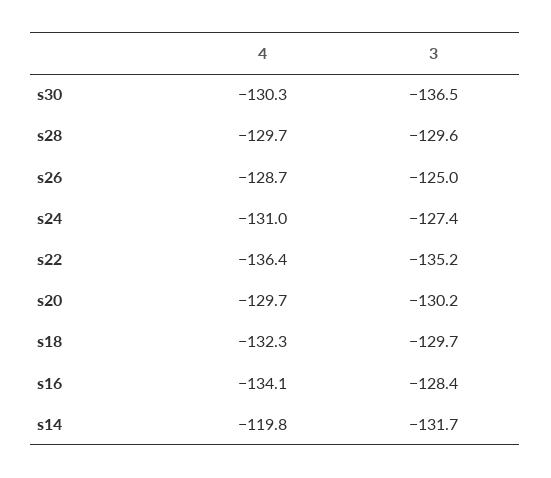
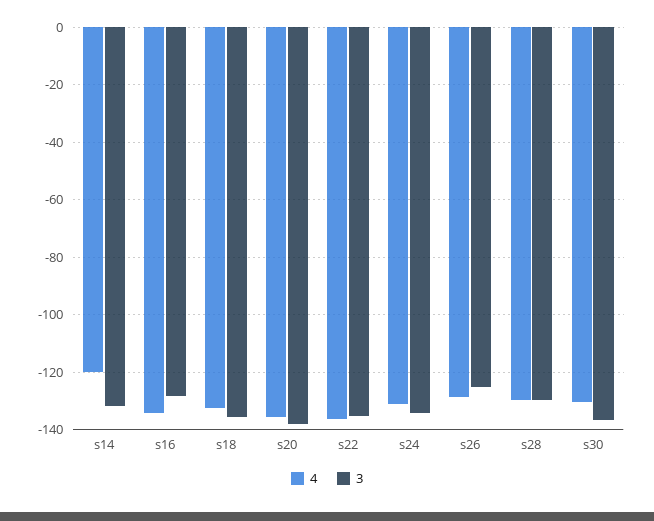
3, s24: -127.4 -> -135
4, s20: -129.7 -> -135
3, s20: -130.2 -> -137.5
3, s18: -129.7 -> -135

